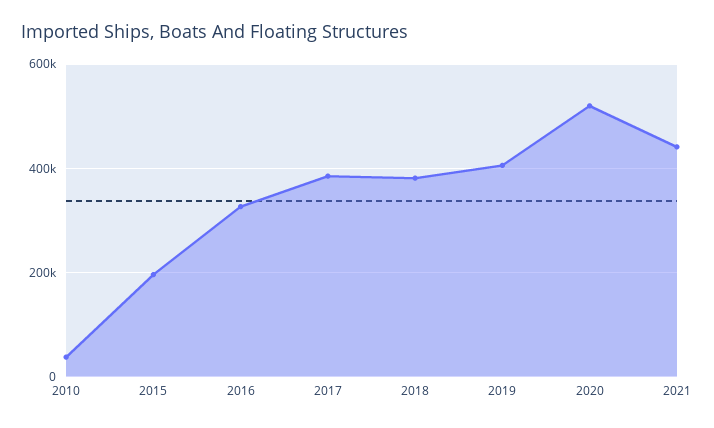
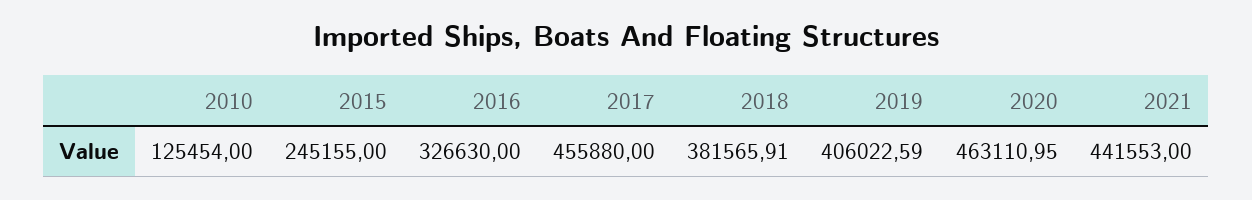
2010: 40000 -> 125454
2015: 200000 -> 245155
2017: 380000 -> 455880
2020: 520000 -> 463110.95

